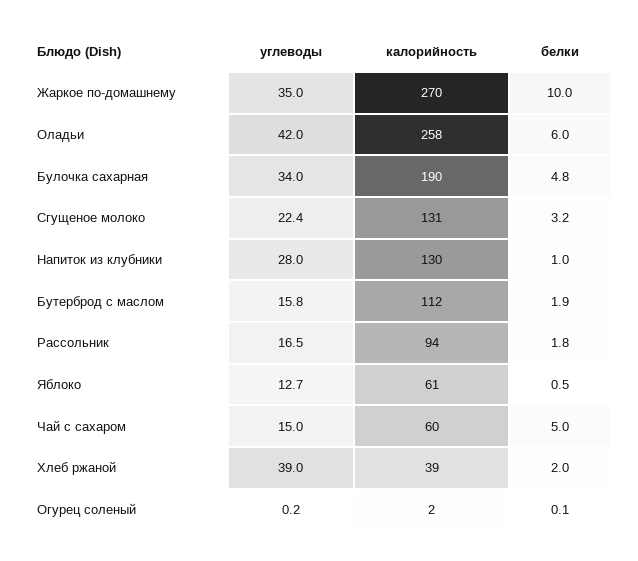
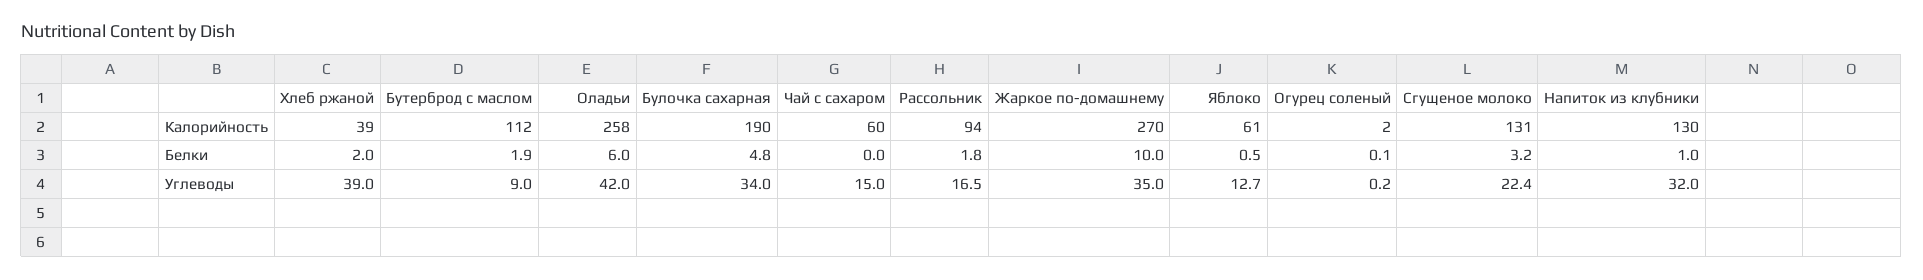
углеводы, Напиток из клубники: 28 -> 32
углеводы, Бутерброд с маслом: 15.8 -> 9
белки, Чай с сахаром: 5 -> 0

